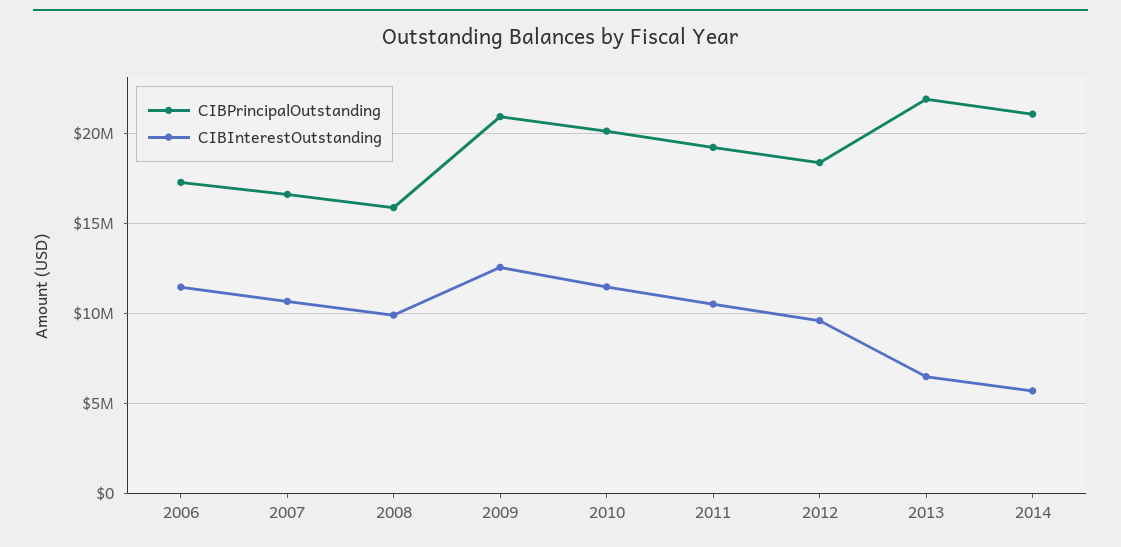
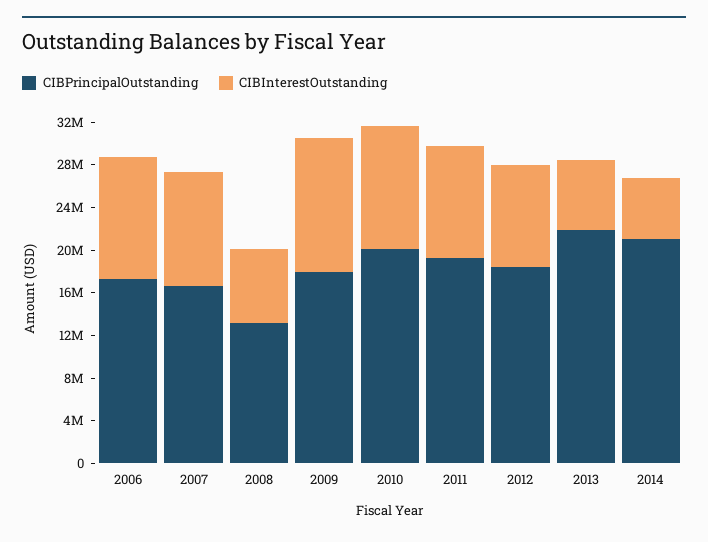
CIBPrincipalOutstanding, 2008: 16000000 -> 13000000
CIBInterestOutstanding, 2008: 10000000 -> 7000000
CIBPrincipalOutstanding, 2009: 21000000 -> 18000000

